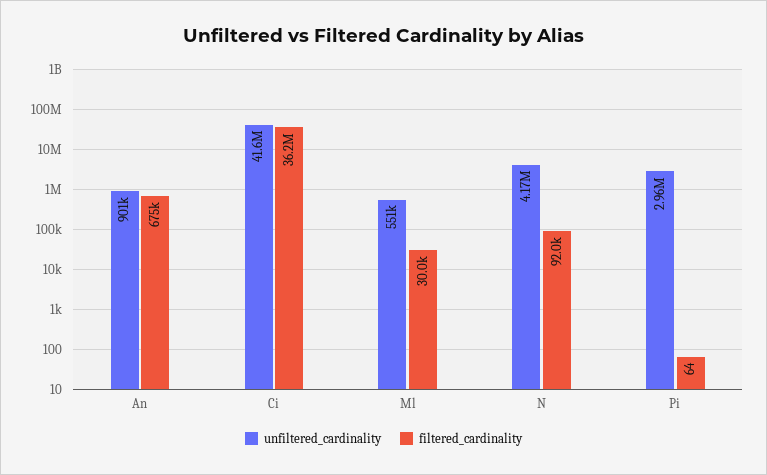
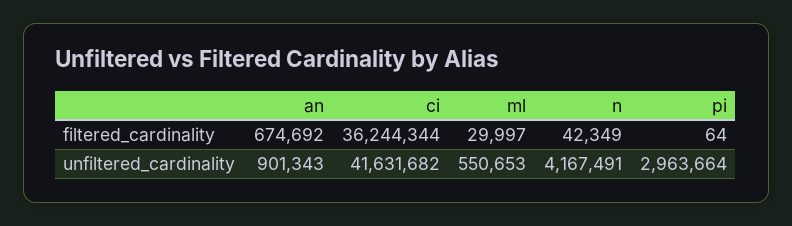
filtered_cardinality, N: 92000 -> 42349

